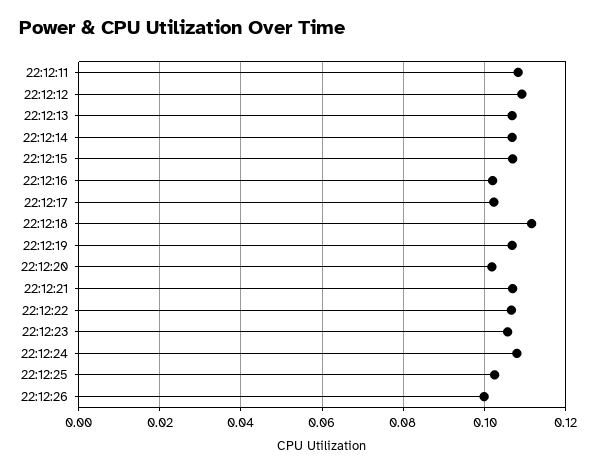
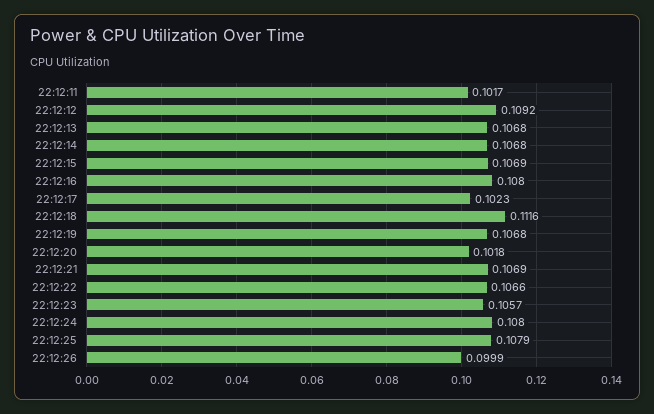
22:12:11: 0.108 -> 0.1017
22:12:16: 0.102 -> 0.108
22:12:25: 0.102 -> 0.1079

